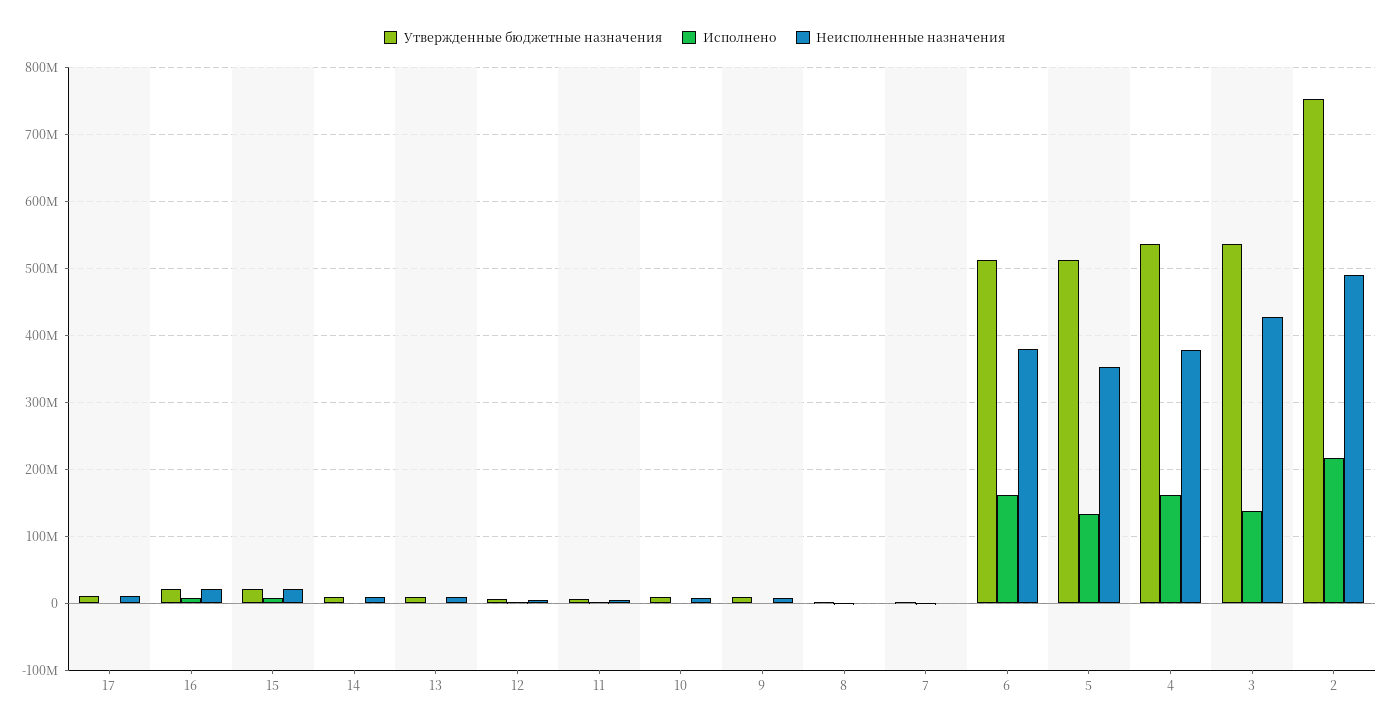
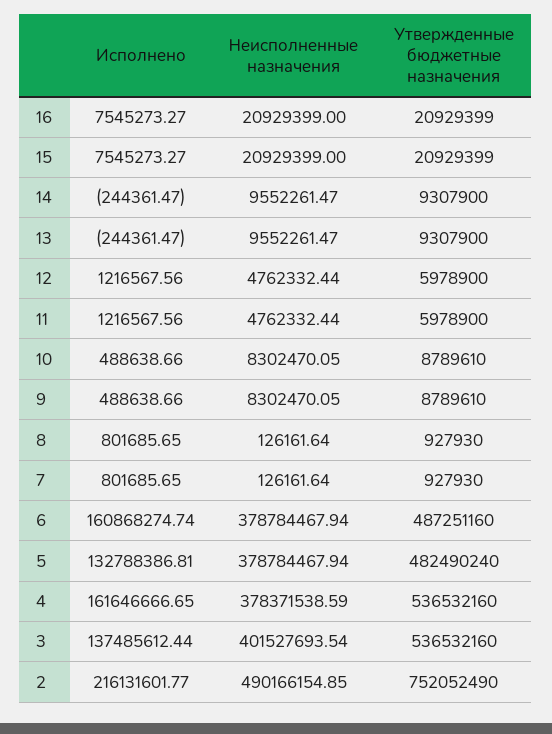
Утвержденные бюджетные назначения, 17: 10000000 -> none
Исполнено, 17: 0 -> none
Неисполненные назначения, 17: 10000000 -> none
Утвержденные бюджетные назначения, 6: 510000000 -> 487251160
Утвержденные бюджетные назначения, 5: 510000000 -> 482490240
Неисполненные назначения, 5: 350000000 -> 378784467.94
Неисполненные назначения, 3: 430000000 -> 401527693.54

